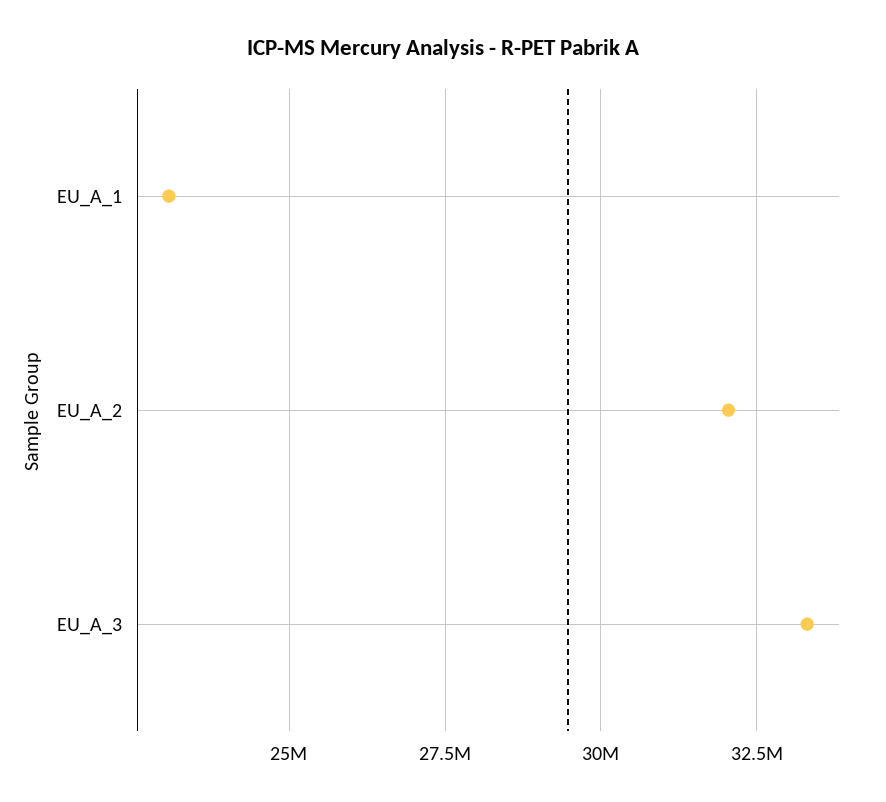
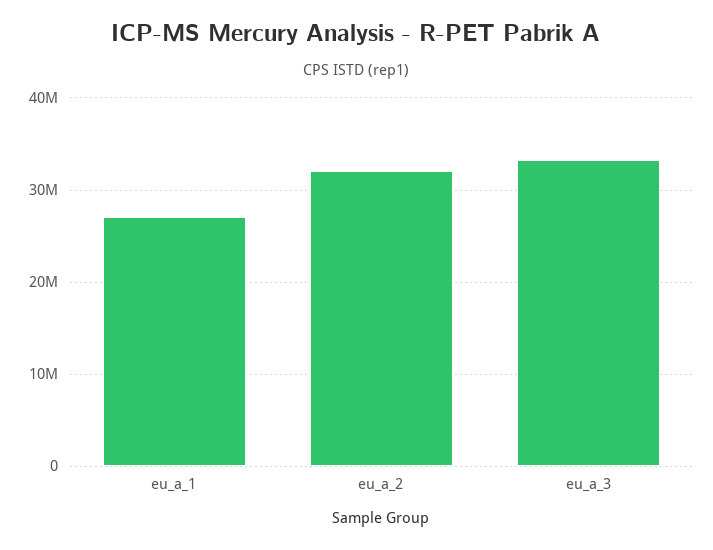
EU_A_1: 23000000 -> 27000000

